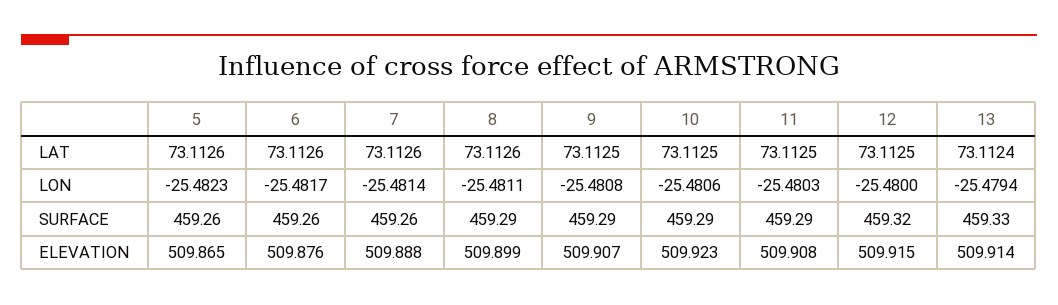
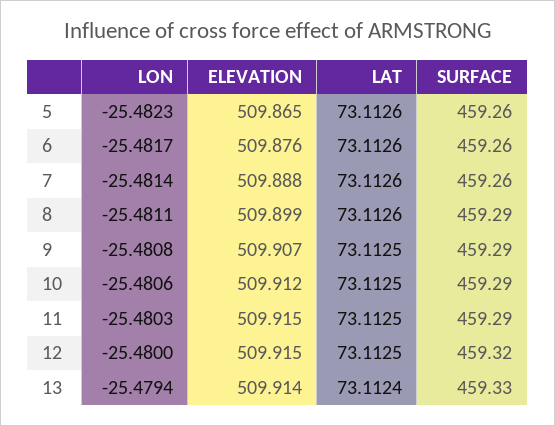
10, ELEVATION: 509.923 -> 509.912
11, ELEVATION: 509.908 -> 509.915

